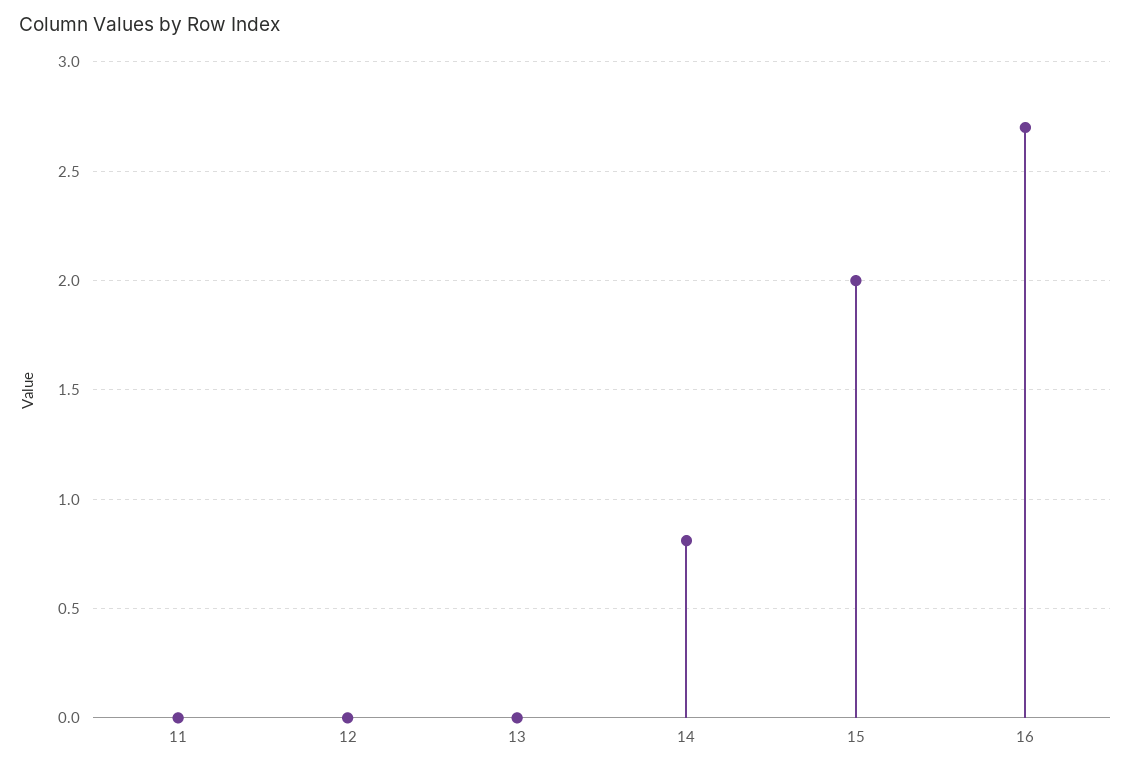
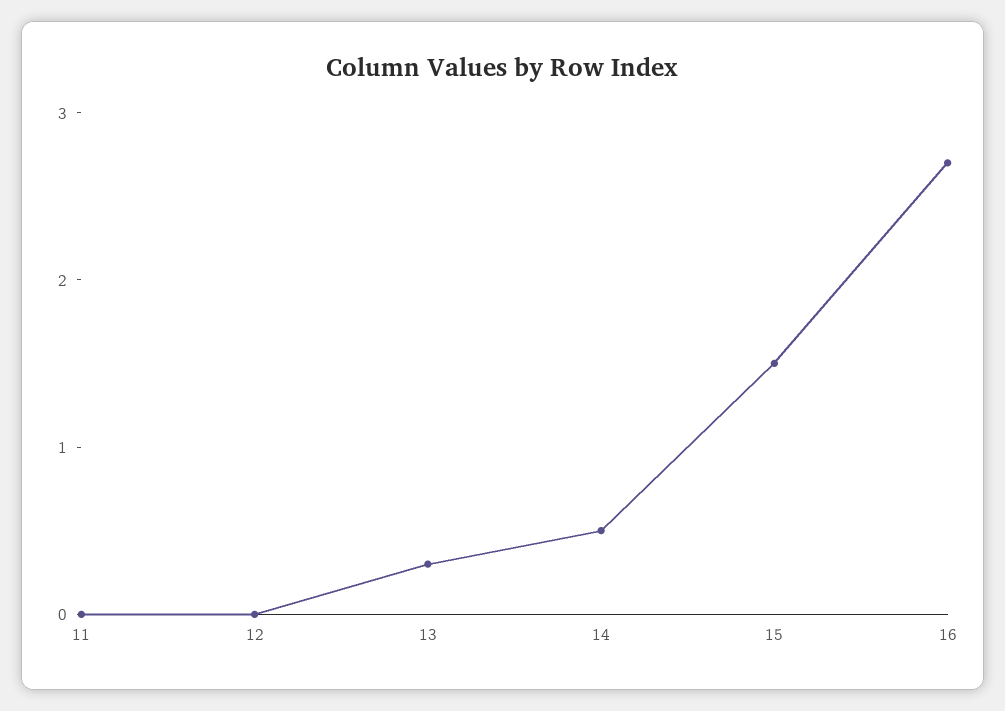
13: 0 -> 0.3
14: 0.8 -> 0.5
15: 2 -> 1.5

